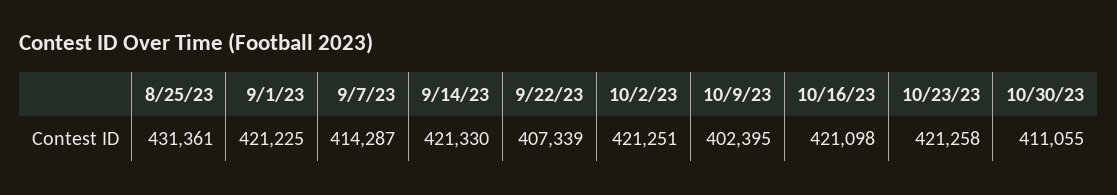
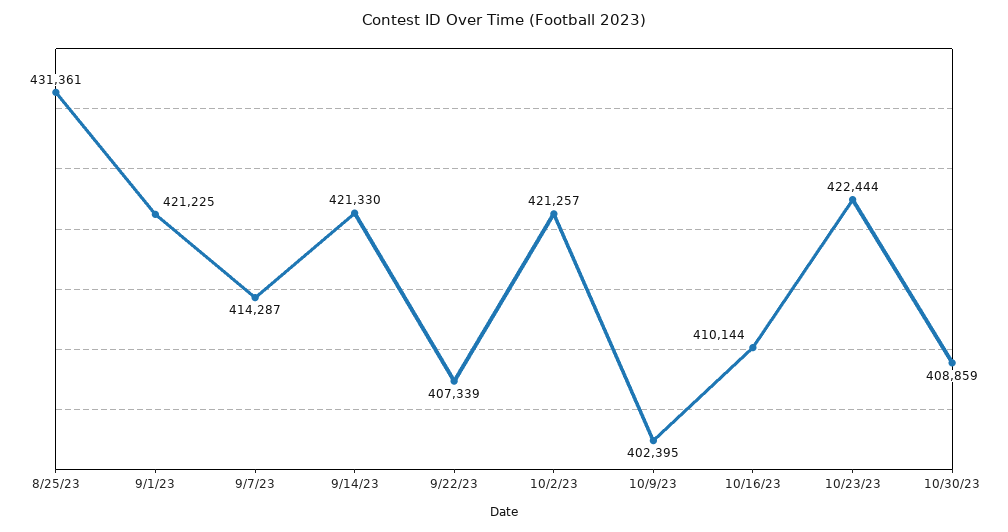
10/2/23: 421251 -> 421257
10/16/23: 421098 -> 410144
10/23/23: 421258 -> 422444
10/30/23: 411055 -> 408859

